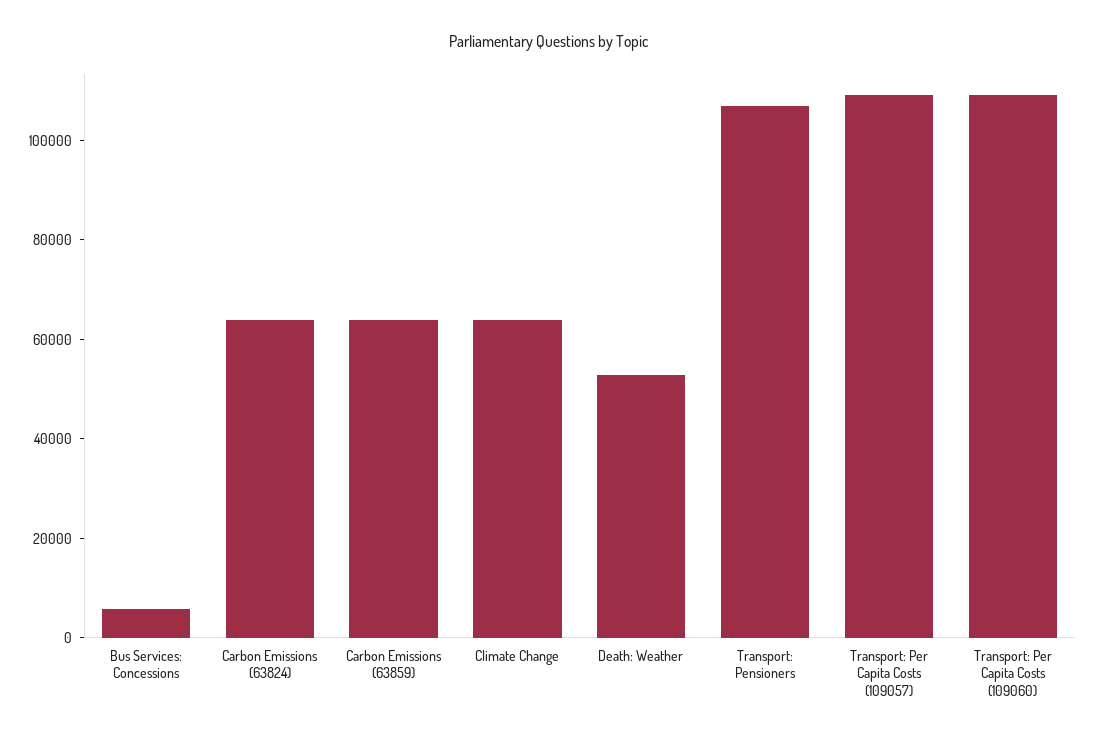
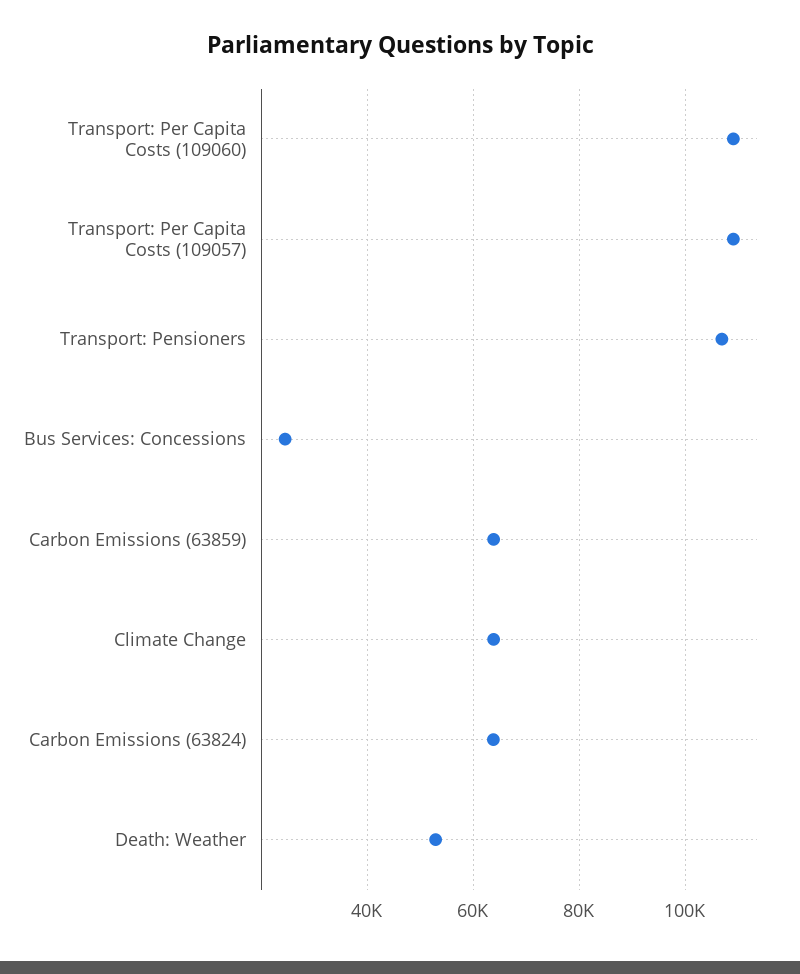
Bus Services: Concessions: 5000 -> 24000

